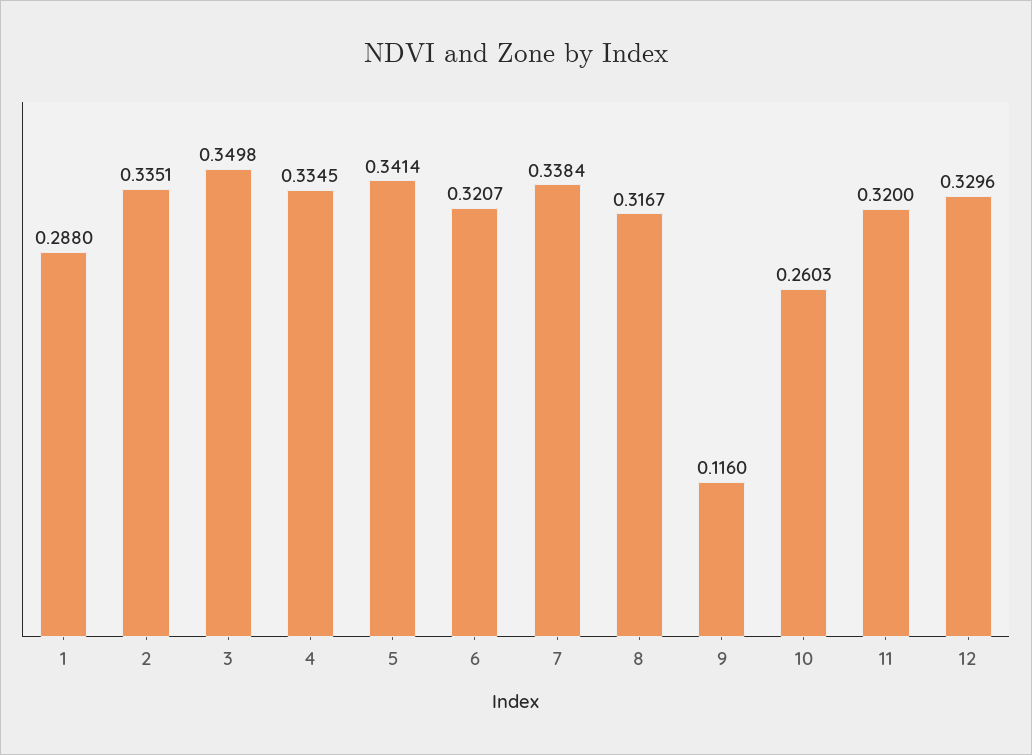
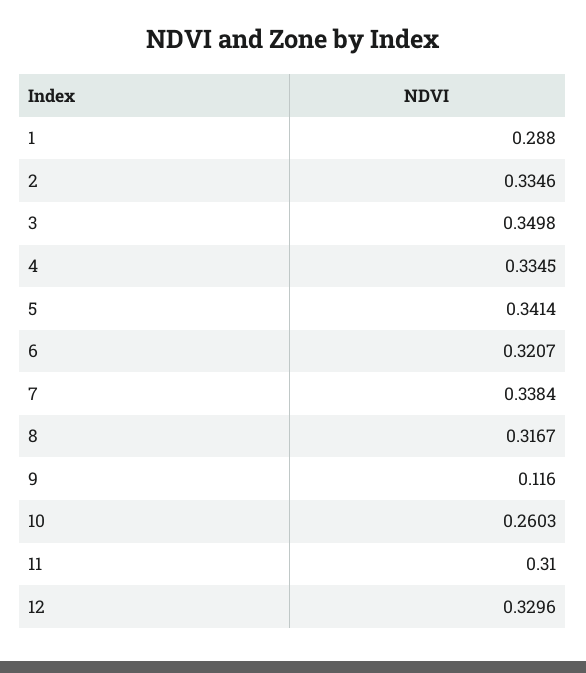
2: 0.3351 -> 0.3346
11: 0.32 -> 0.31

